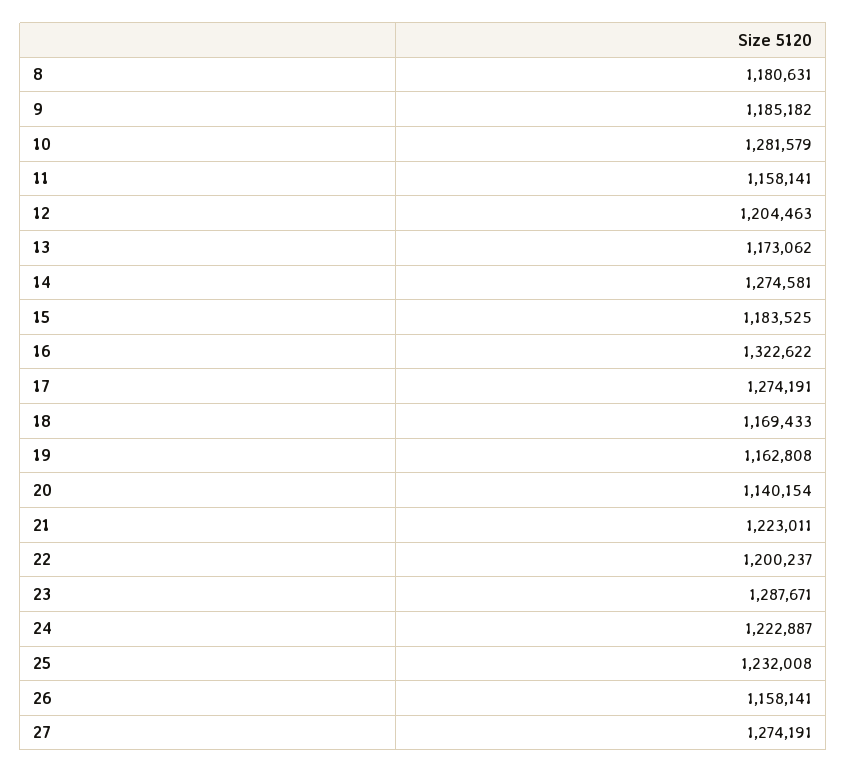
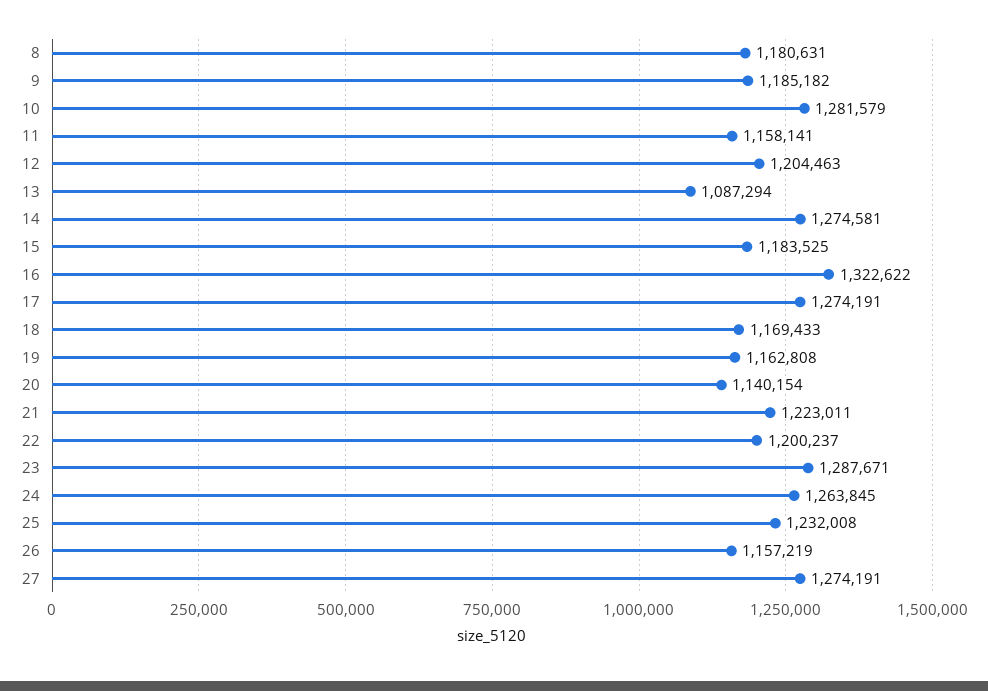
13: 1173062 -> 1087294
24: 1222887 -> 1263845
26: 1158141 -> 1157219

